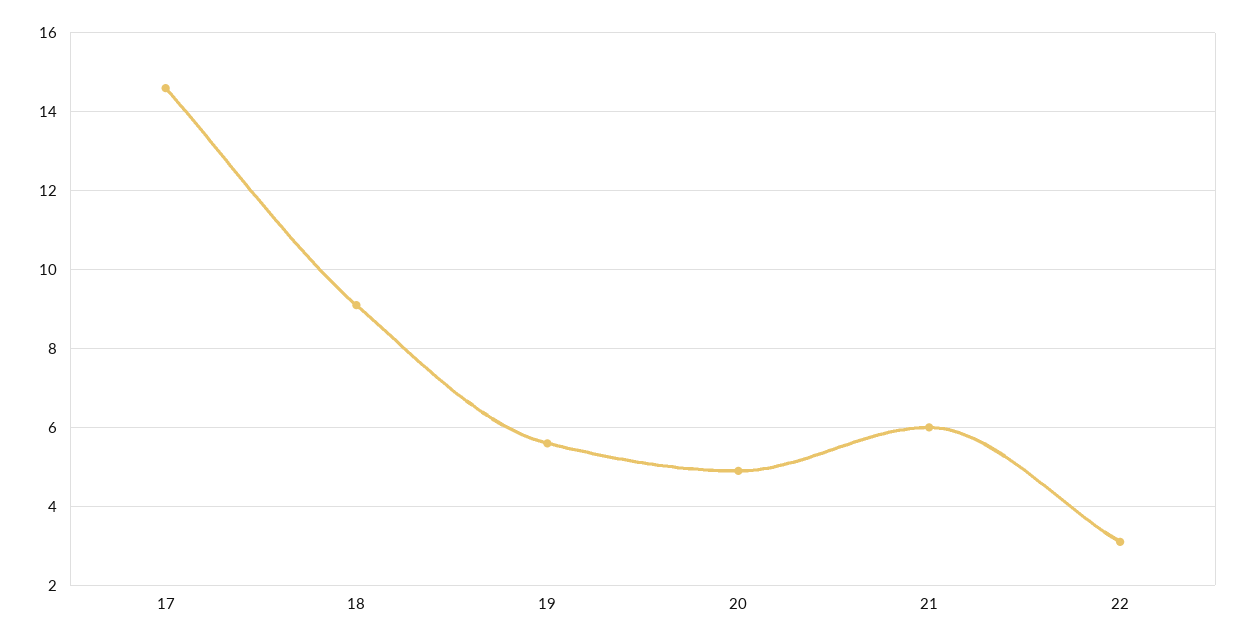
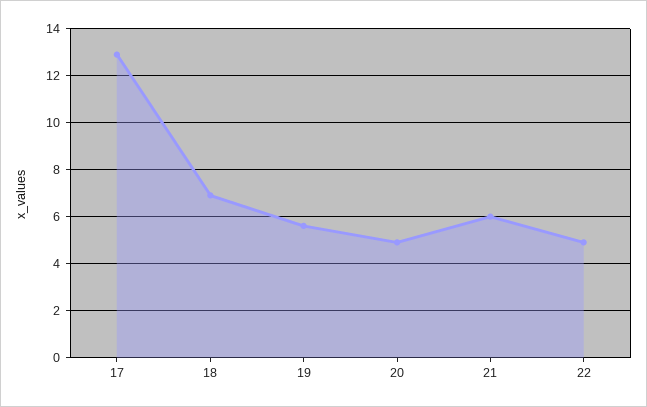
17: 14.5 -> 13
18: 9 -> 7
22: 3 -> 5

